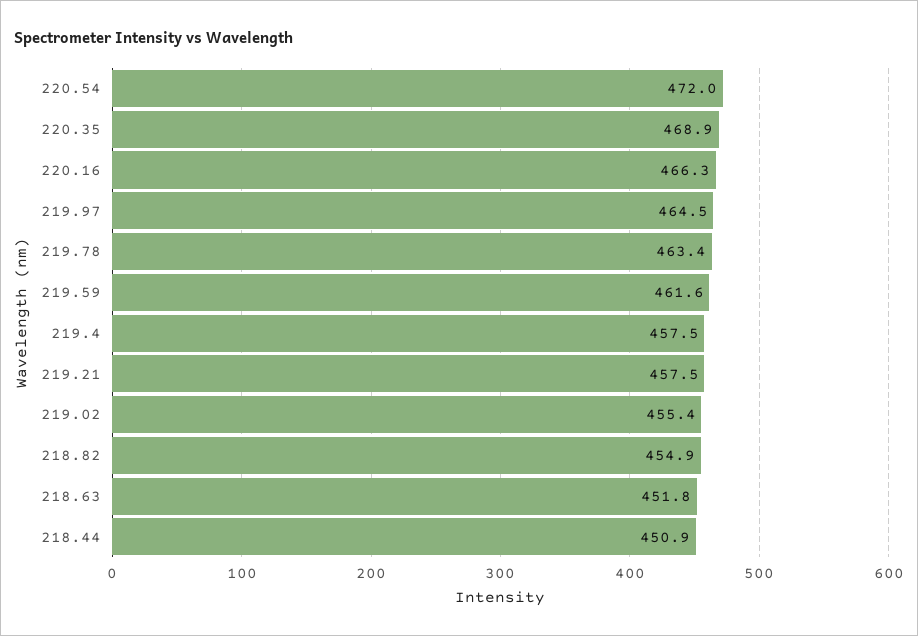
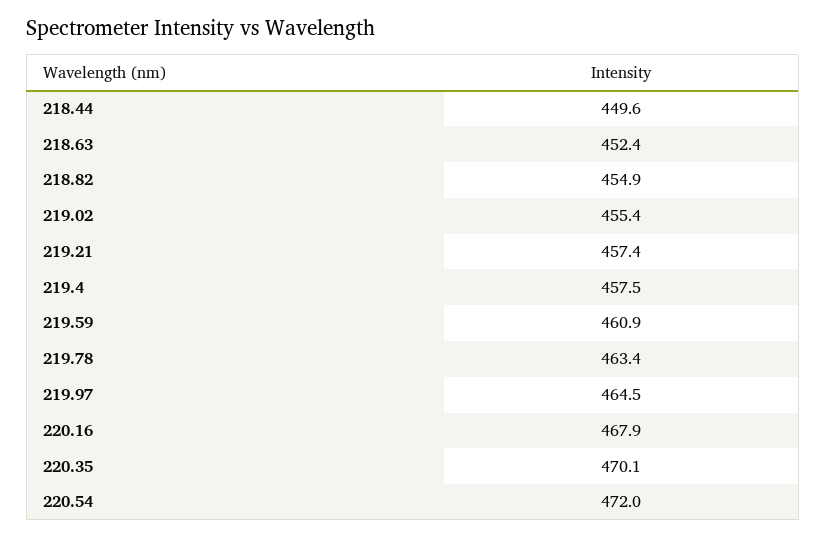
220.35: 468.9 -> 470.1
220.16: 466.3 -> 467.9
219.59: 461.6 -> 460.9
219.21: 457.5 -> 457.4
218.63: 451.8 -> 452.4
218.44: 450.9 -> 449.6

